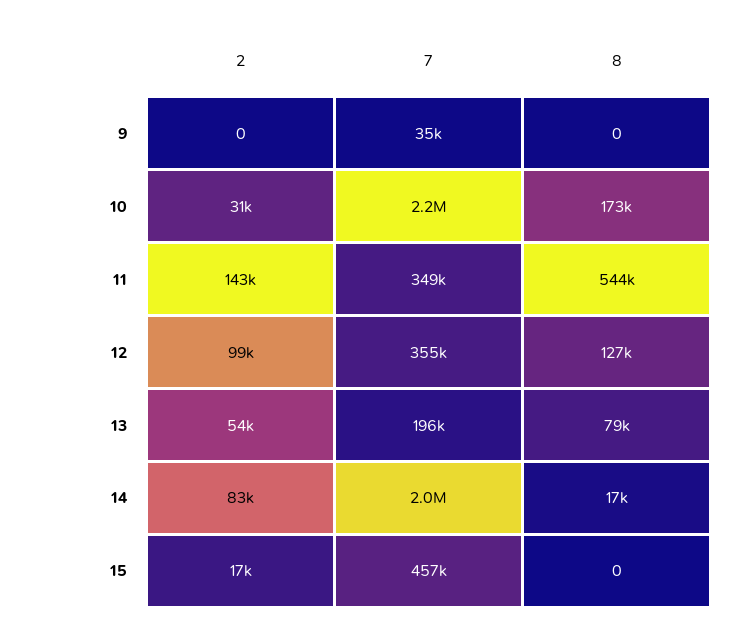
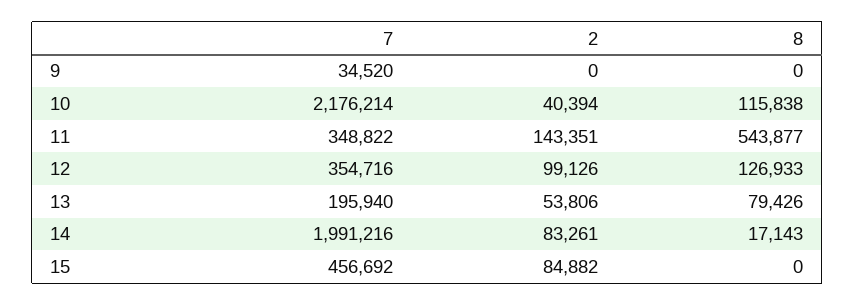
2, 10: 31000 -> 40394
8, 10: 173000 -> 115838
2, 15: 17000 -> 84882

